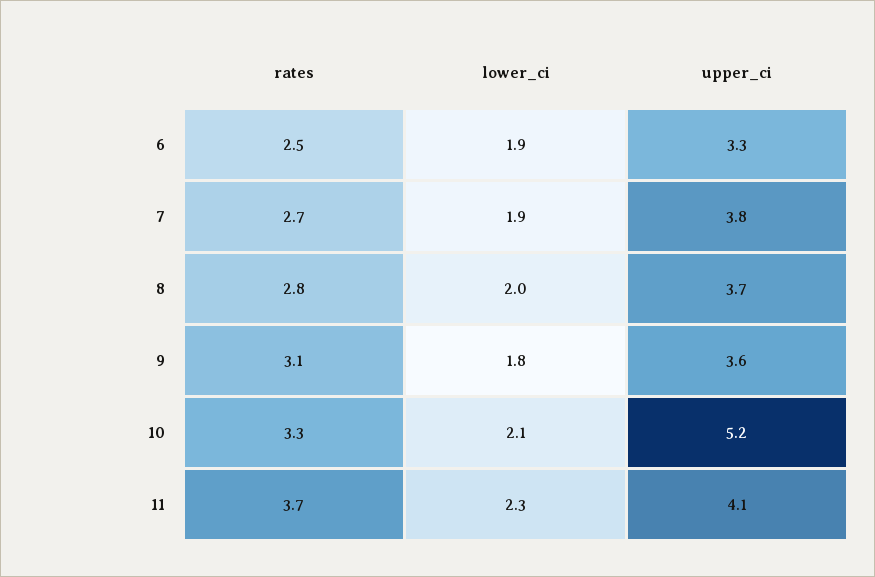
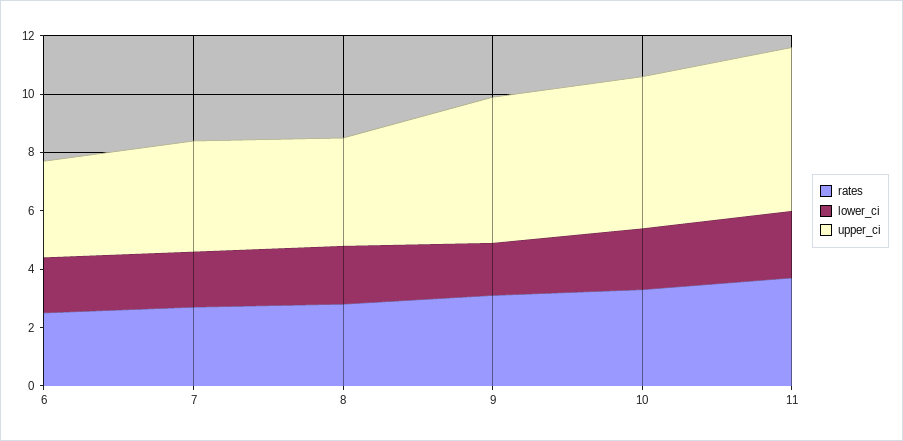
upper_ci, 9: 3.6 -> 5
upper_ci, 11: 4.1 -> 5.5

